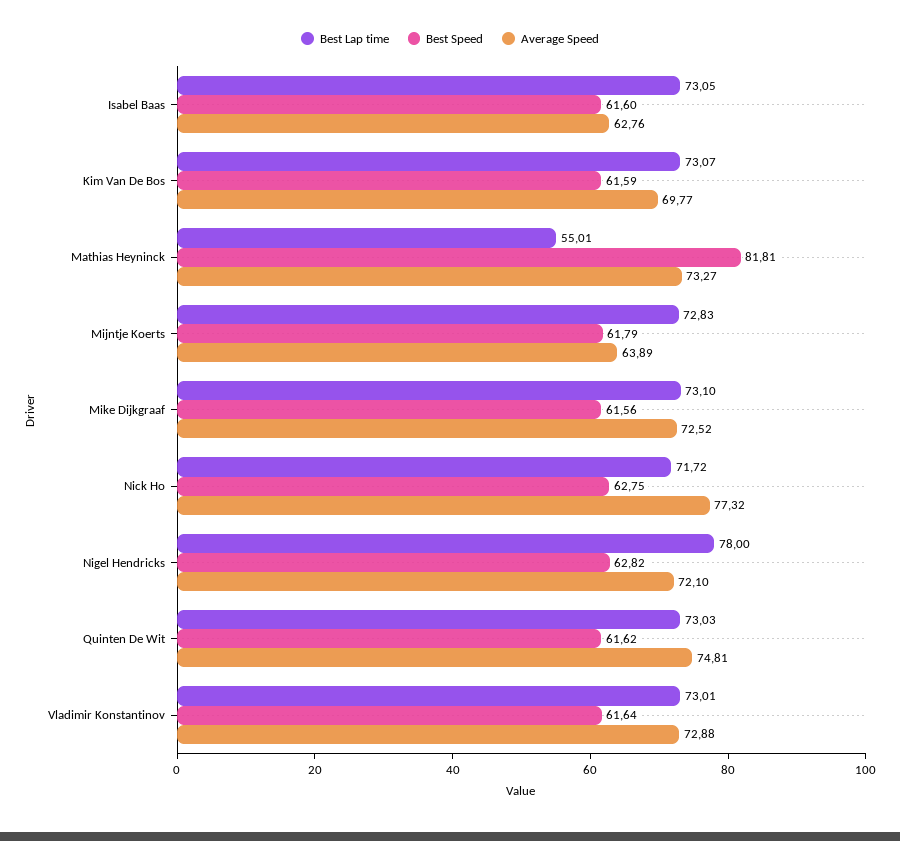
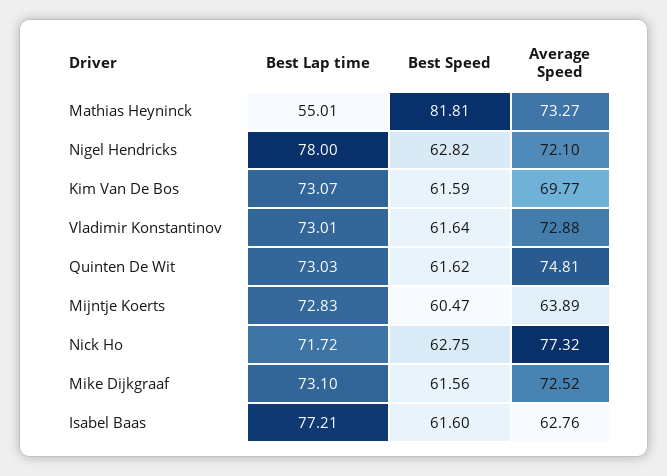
Best Lap time, Isabel Baas: 73.05 -> 77.21
Best Speed, Mijntje Koerts: 61.79 -> 60.47

